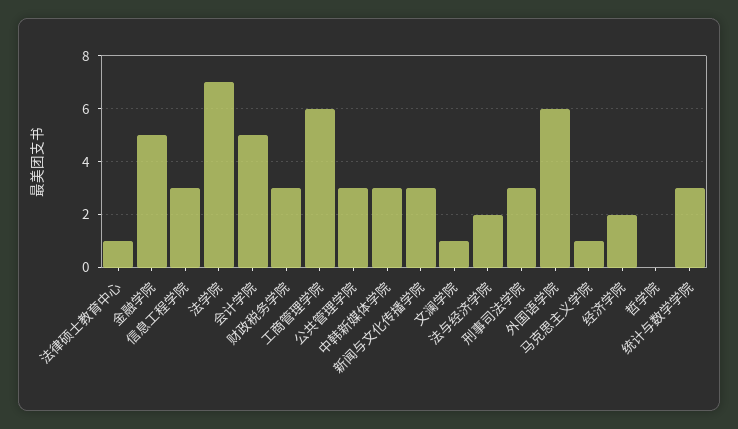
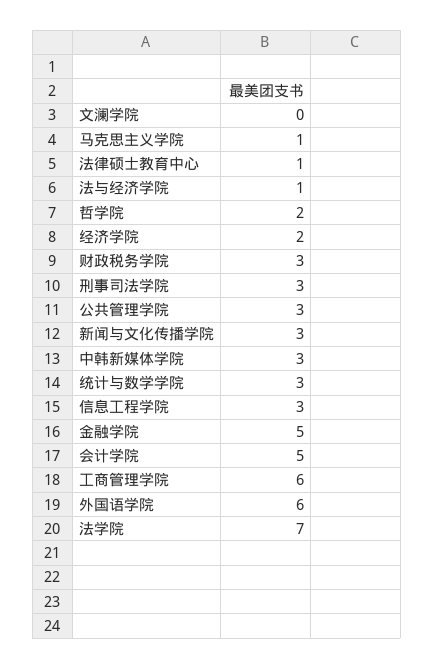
文澜学院: 1 -> 0
法与经济学院: 2 -> 1
哲学院: 0 -> 2

